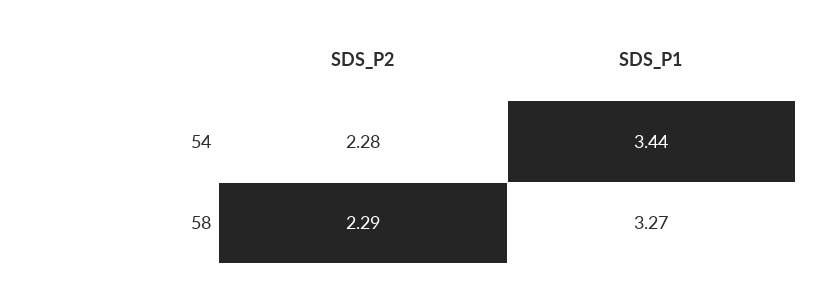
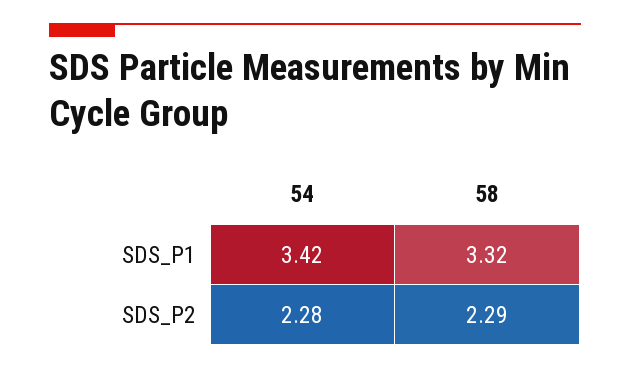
SDS_P1, 54: 3.44 -> 3.42
SDS_P1, 58: 3.27 -> 3.32

